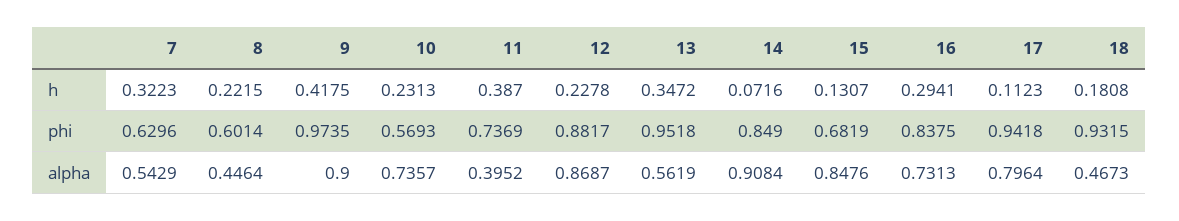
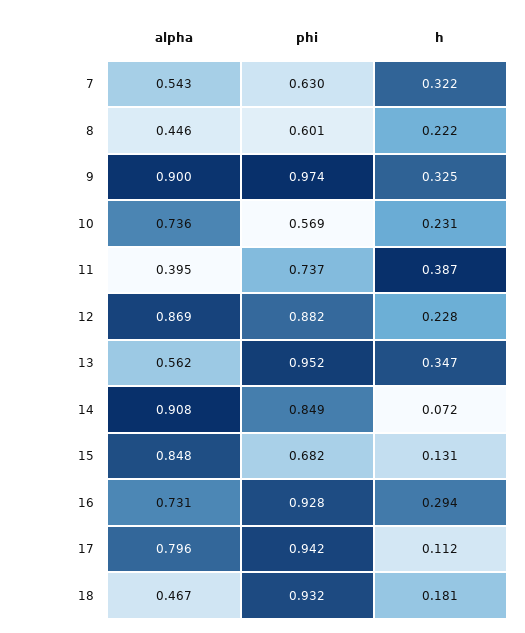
9, h: 0.4175 -> 0.325
16, phi: 0.8375 -> 0.928

